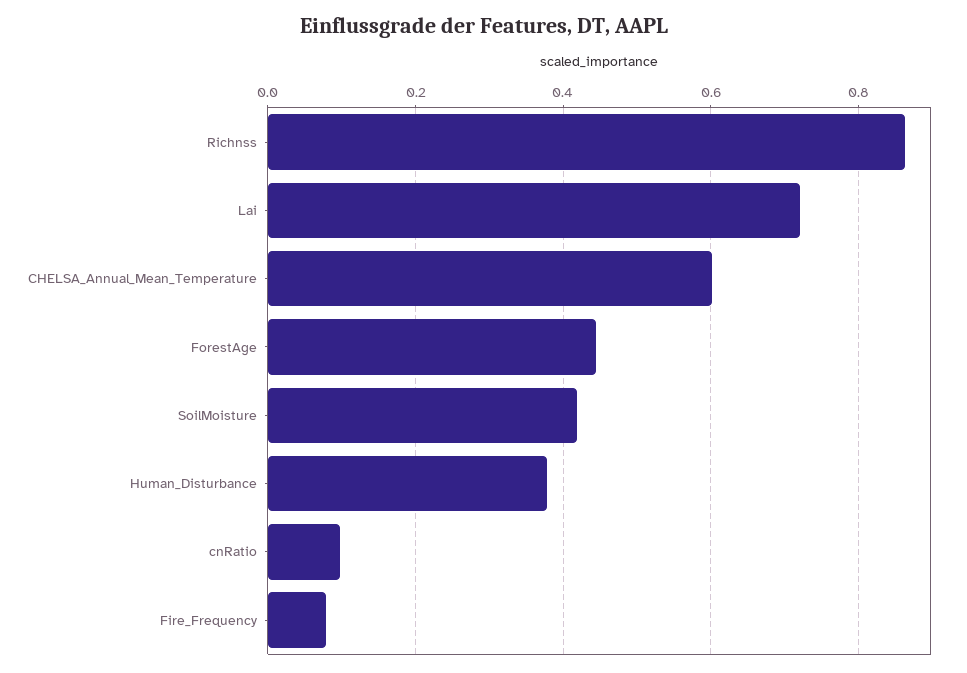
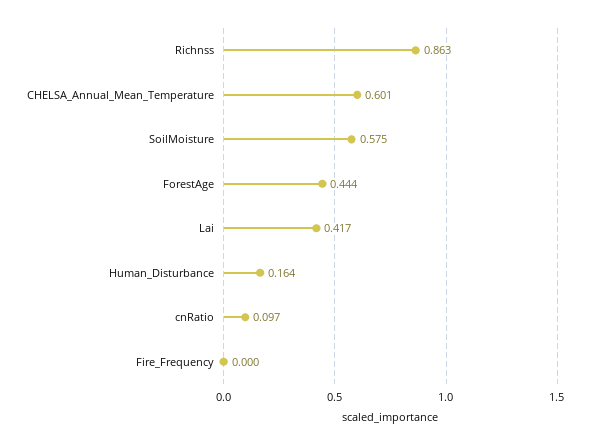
Lai: 0.72 -> 0.417
SoilMoisture: 0.42 -> 0.575
Human_Disturbance: 0.38 -> 0.164
Fire_Frequency: 0.08 -> 0

